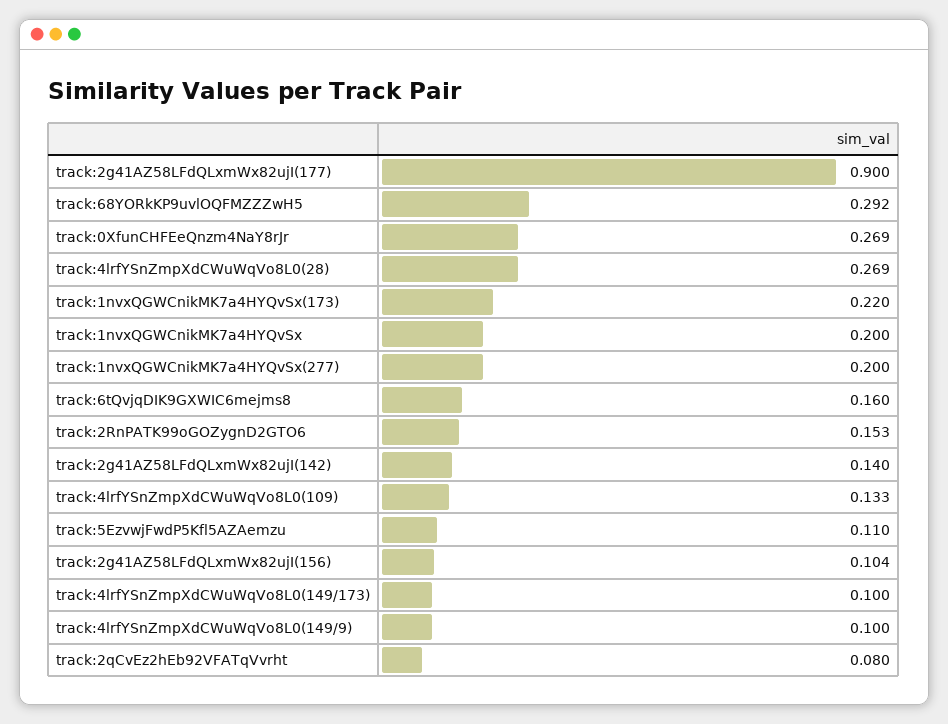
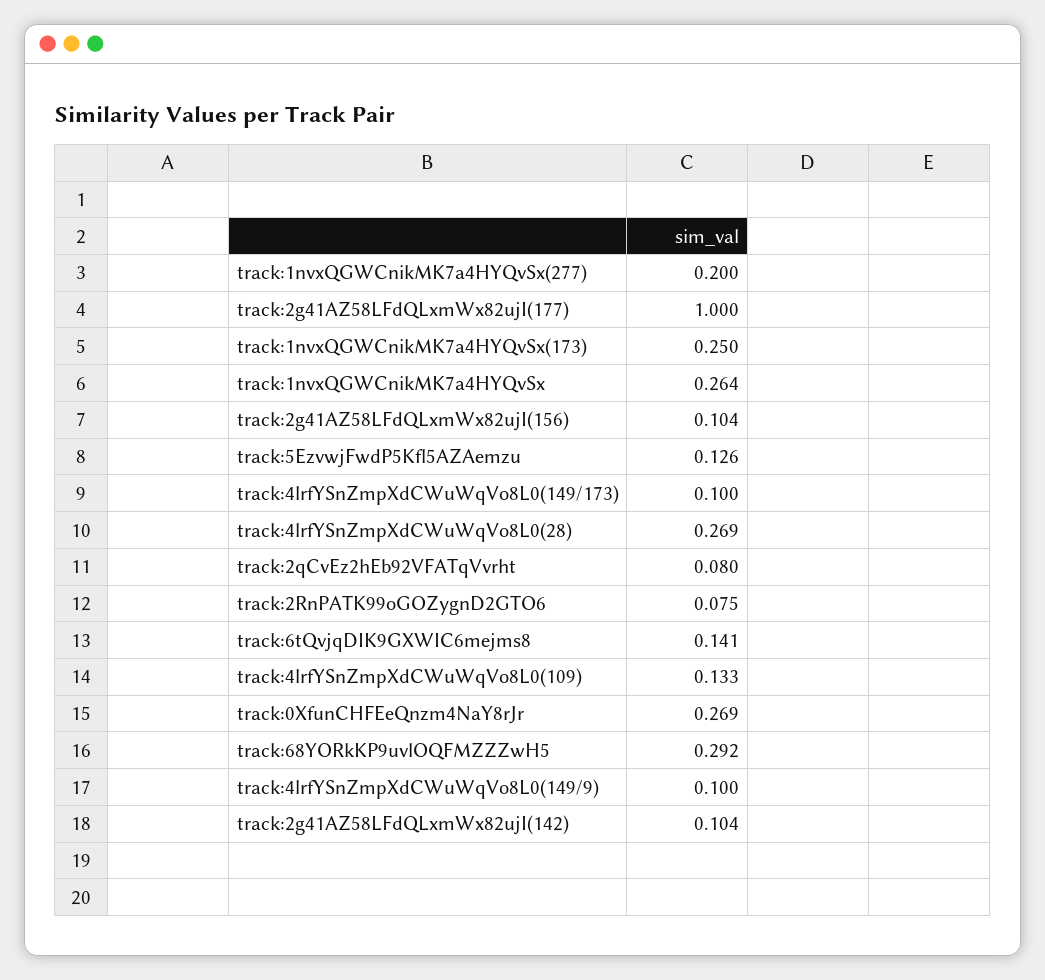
track:2g41AZ58LFdQLxmWx82ujI(177): 0.9 -> 1
track:1nvxQGWCnikMK7a4HYQvSx(173): 0.22 -> 0.25
track:1nvxQGWCnikMK7a4HYQvSx: 0.2 -> 0.264
track:6tQvjqDIK9GXWIC6mejms8: 0.16 -> 0.141
track:2RnPATK99oGOZygnD2GTO6: 0.153 -> 0.075
track:2g41AZ58LFdQLxmWx82ujI(142): 0.14 -> 0.104
track:5EzvwjFwdP5Kfl5AZAemzu: 0.11 -> 0.126

